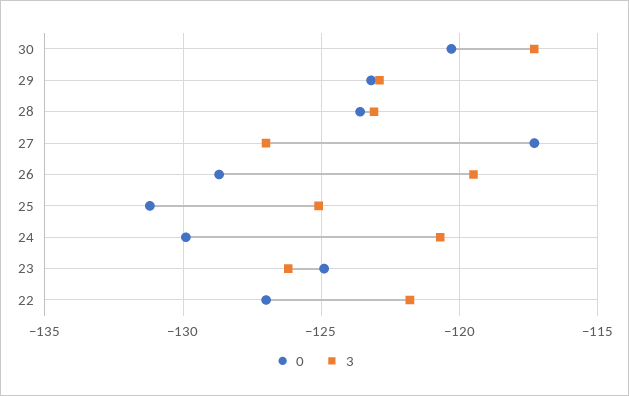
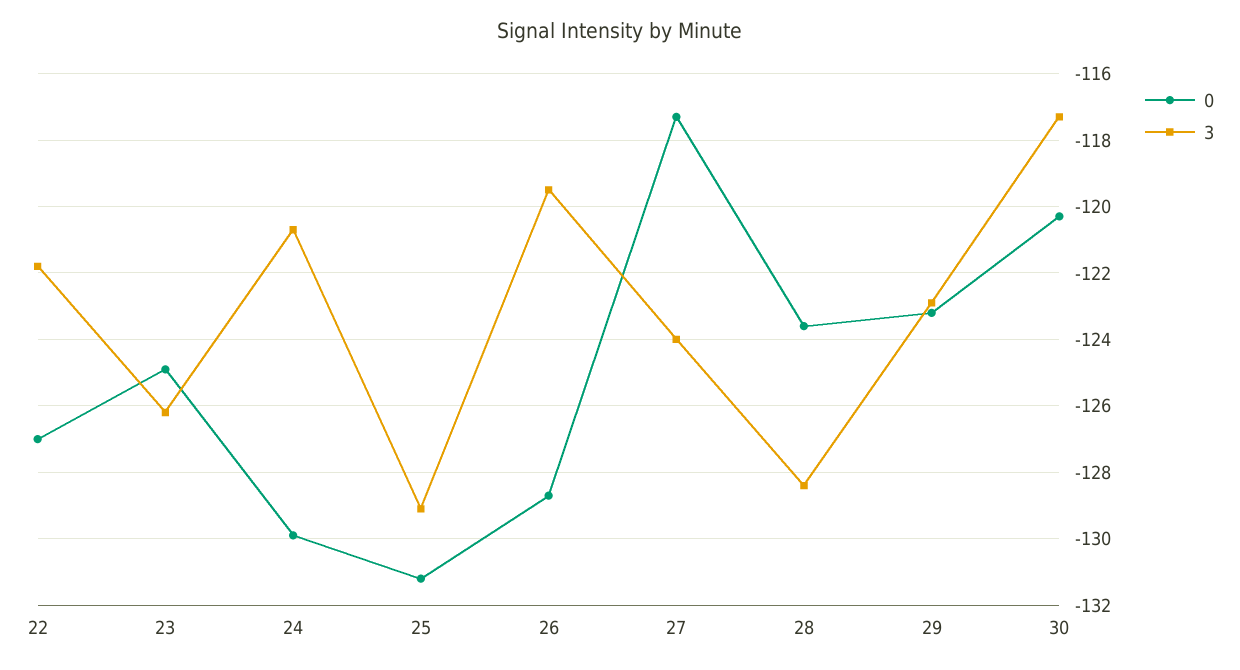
3, 28: -123 -> -128.5
3, 27: -127 -> -124
3, 25: -125 -> -129

